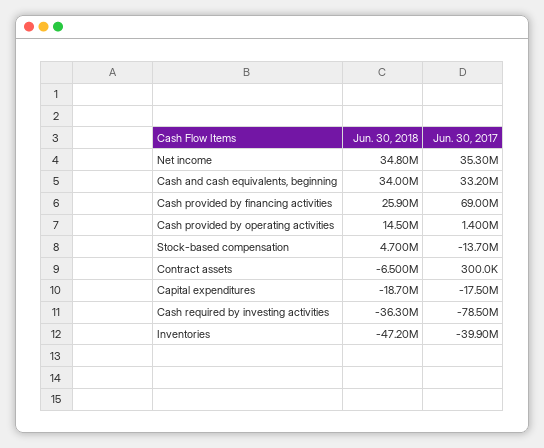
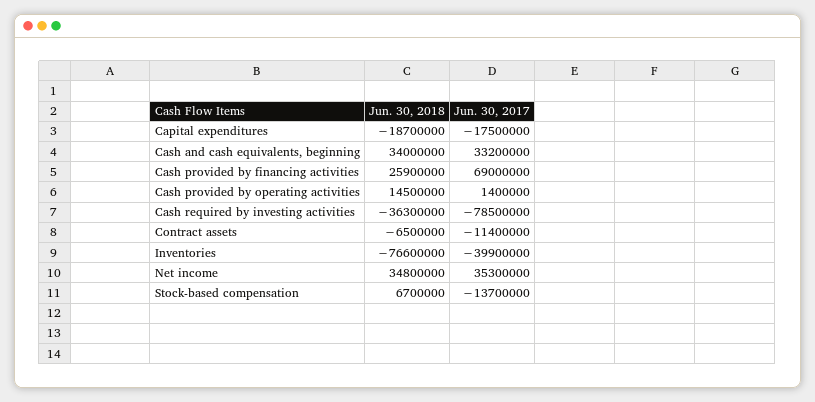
Jun. 30, 2018, Stock-based compensation: 4700000 -> 6700000
Jun. 30, 2017, Contract assets: 300000 -> -11400000
Jun. 30, 2018, Inventories: -47200000 -> -76600000

